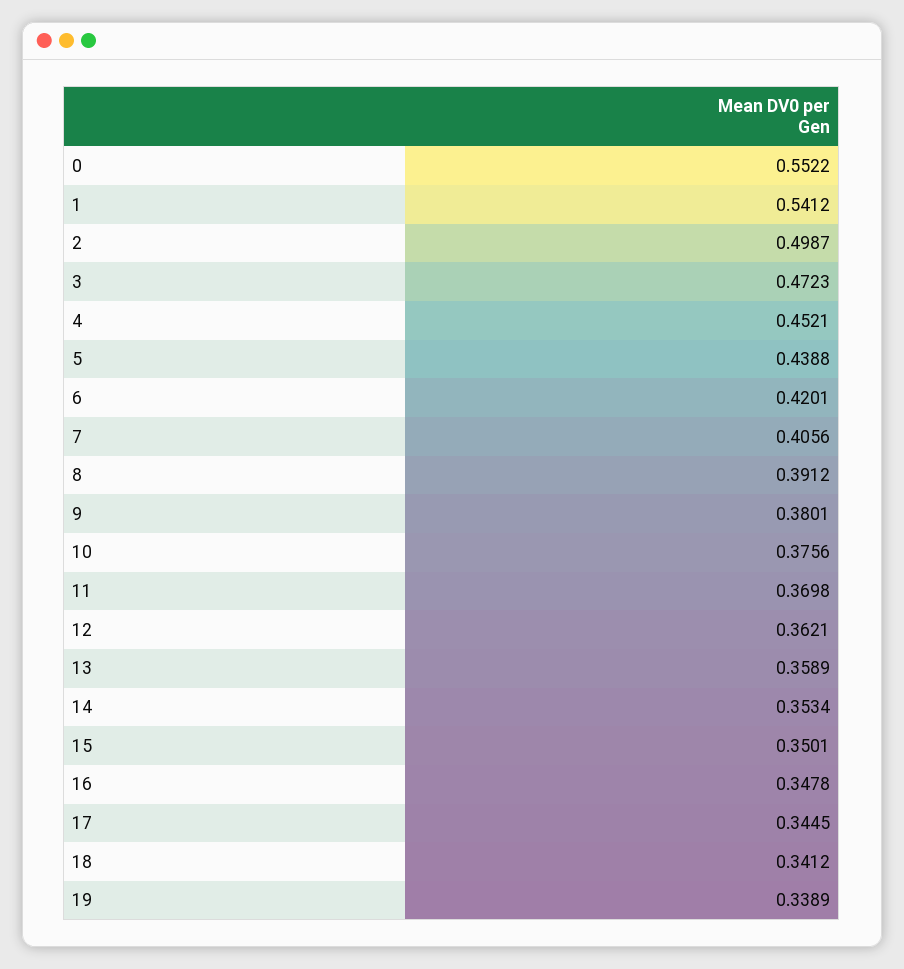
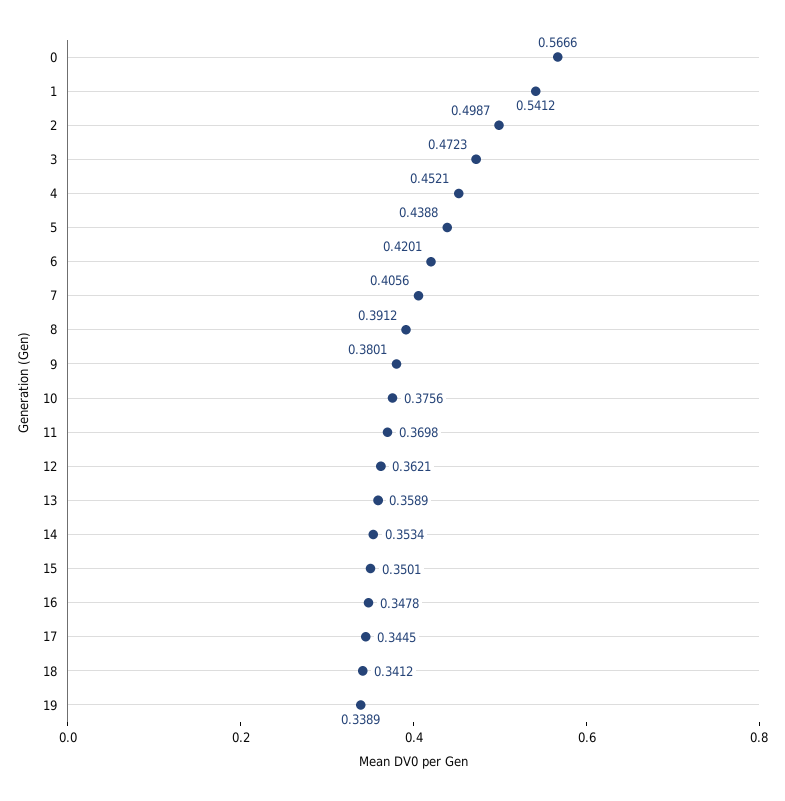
0: 0.5522 -> 0.5666

